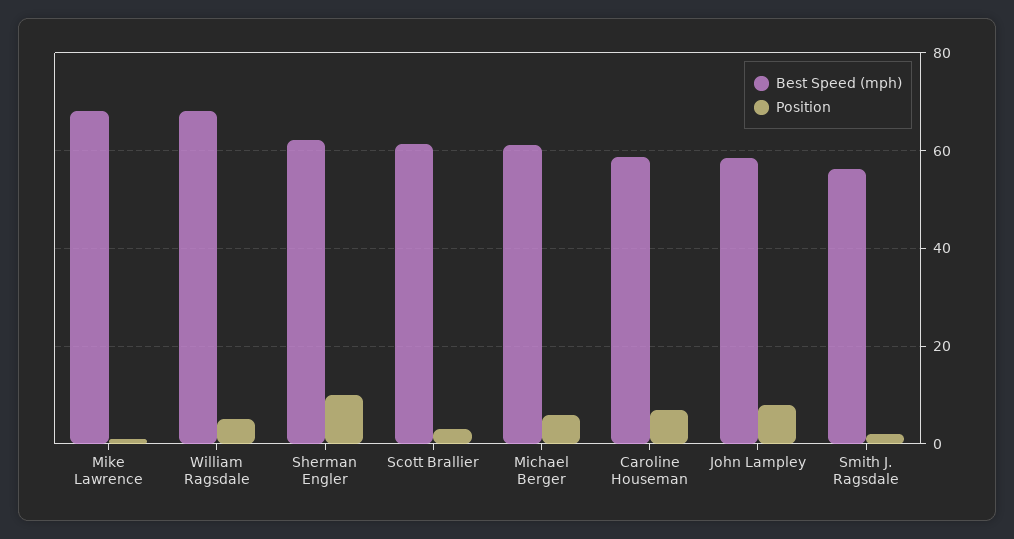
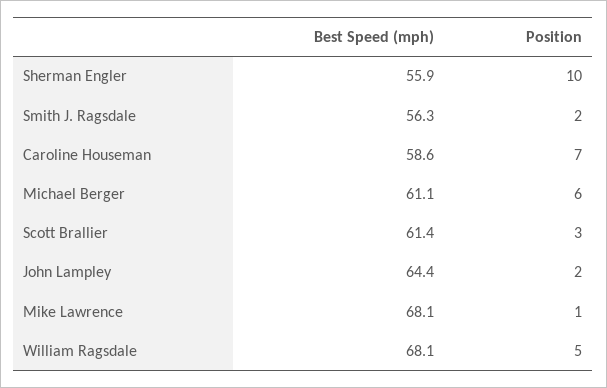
Best Speed (mph), Sherman Engler: 62 -> 55.9
Best Speed (mph), John Lampley: 58 -> 64.4
Position, John Lampley: 8 -> 2

